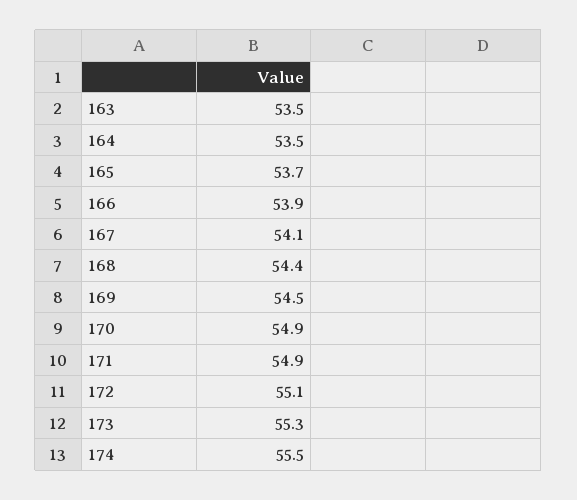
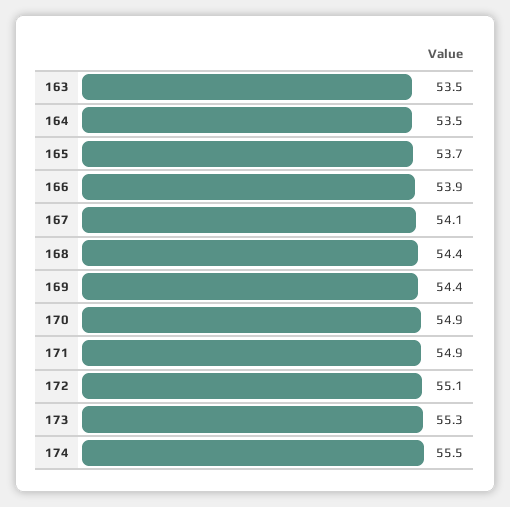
169: 54.5 -> 54.4

